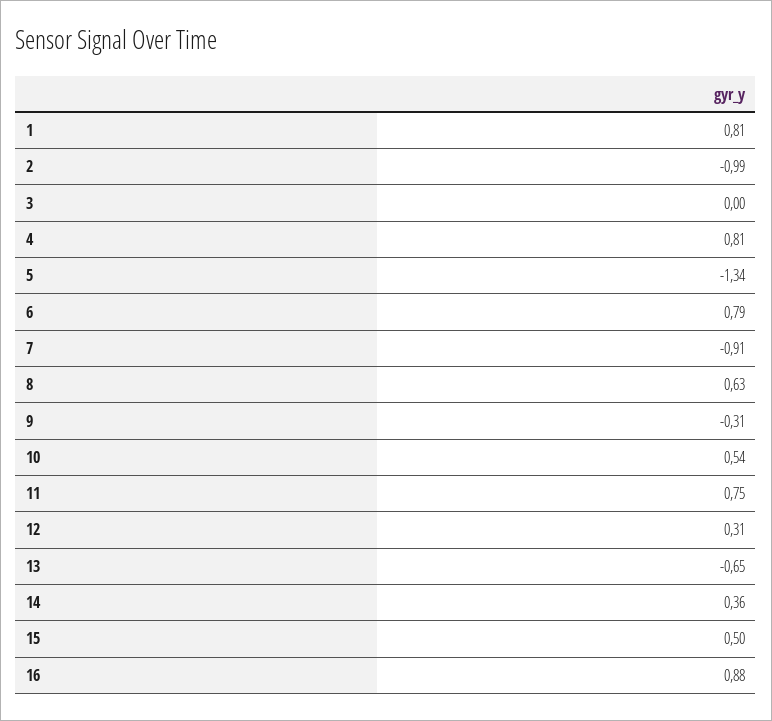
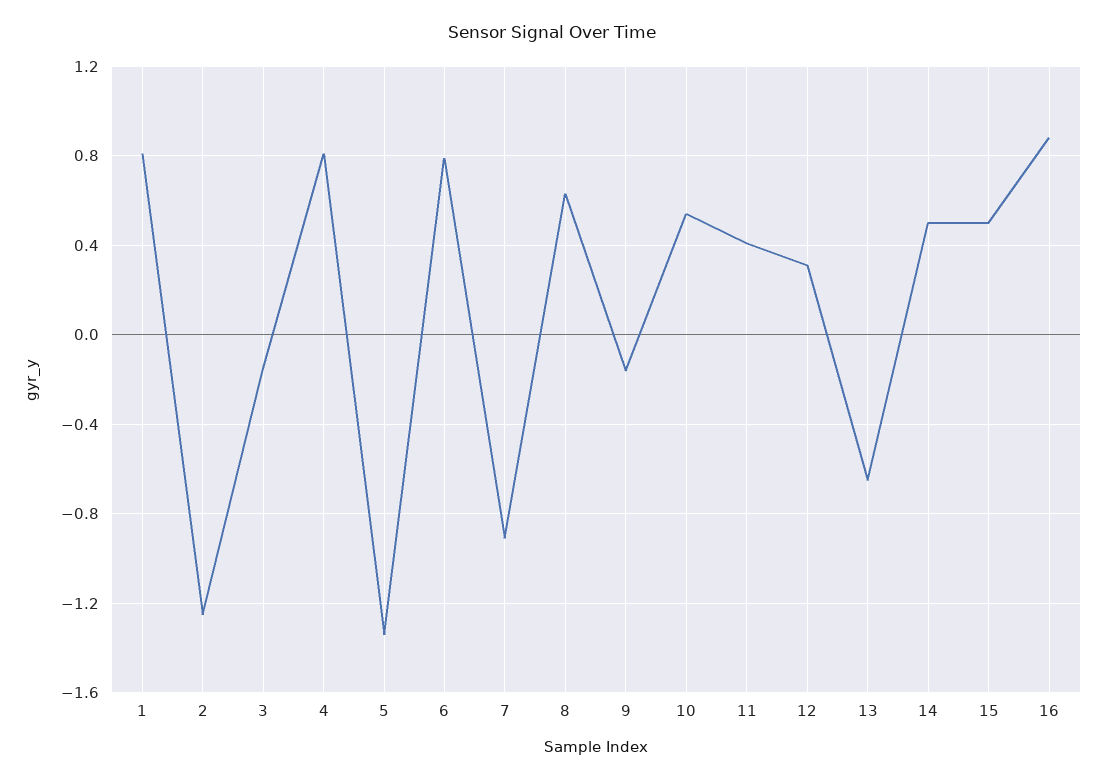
2: -0.99 -> -1.25
3: 0 -> -0.15
9: -0.31 -> -0.15
11: 0.75 -> 0.4
14: 0.36 -> 0.5

